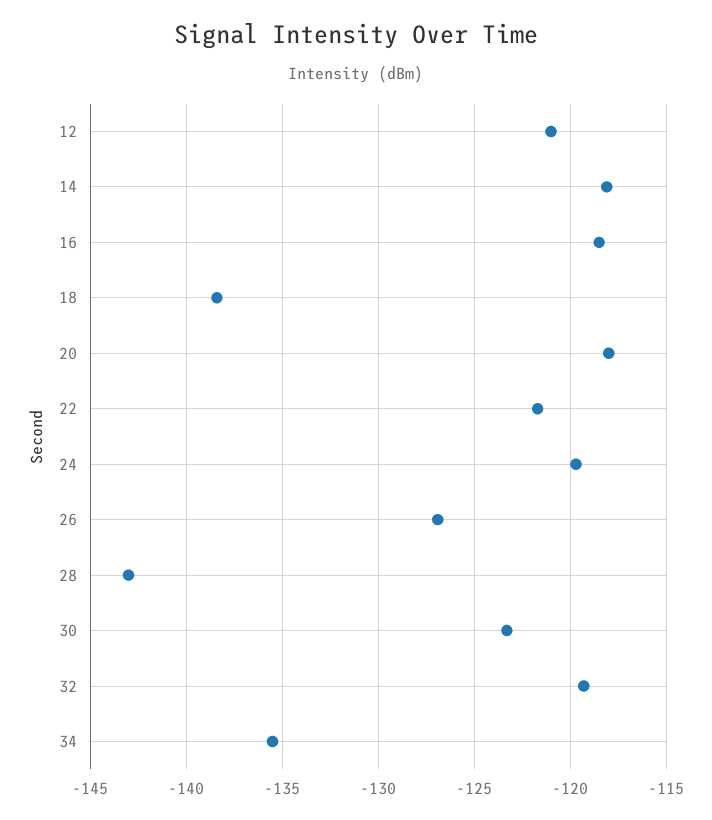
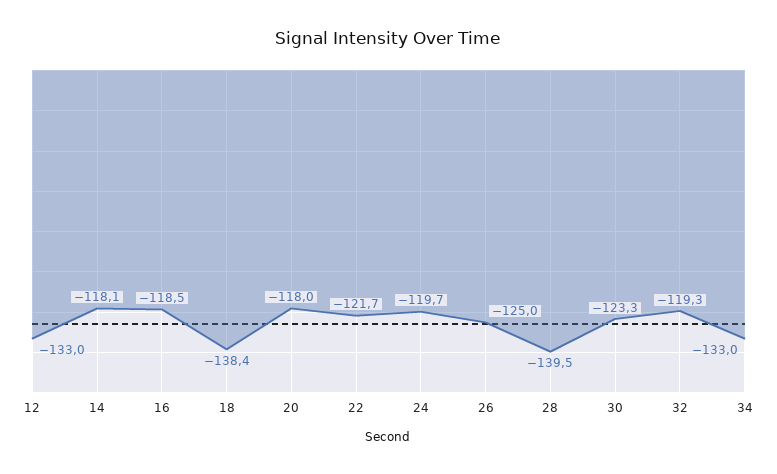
12: -121 -> -133
26: -127 -> -125
28: -143 -> -139.5
34: -135.5 -> -133

